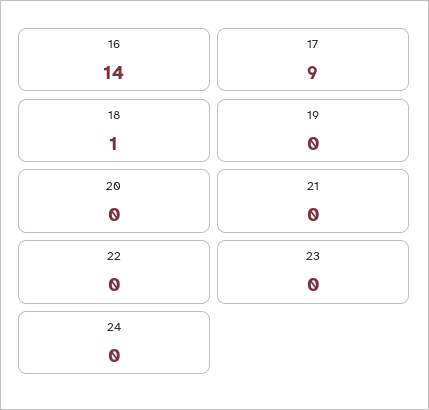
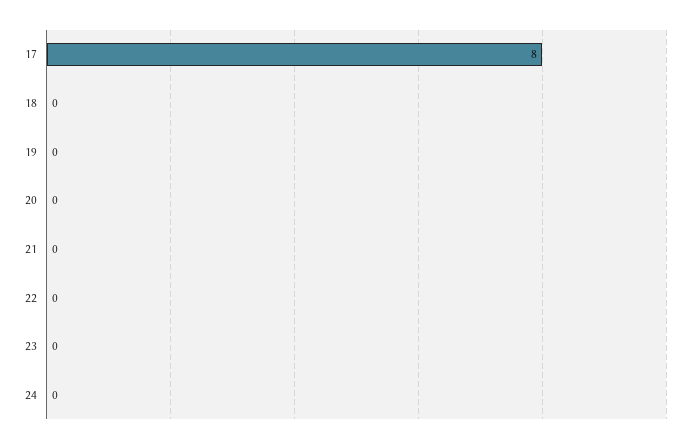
16: 14 -> none
17: 9 -> 8
18: 1 -> 0

